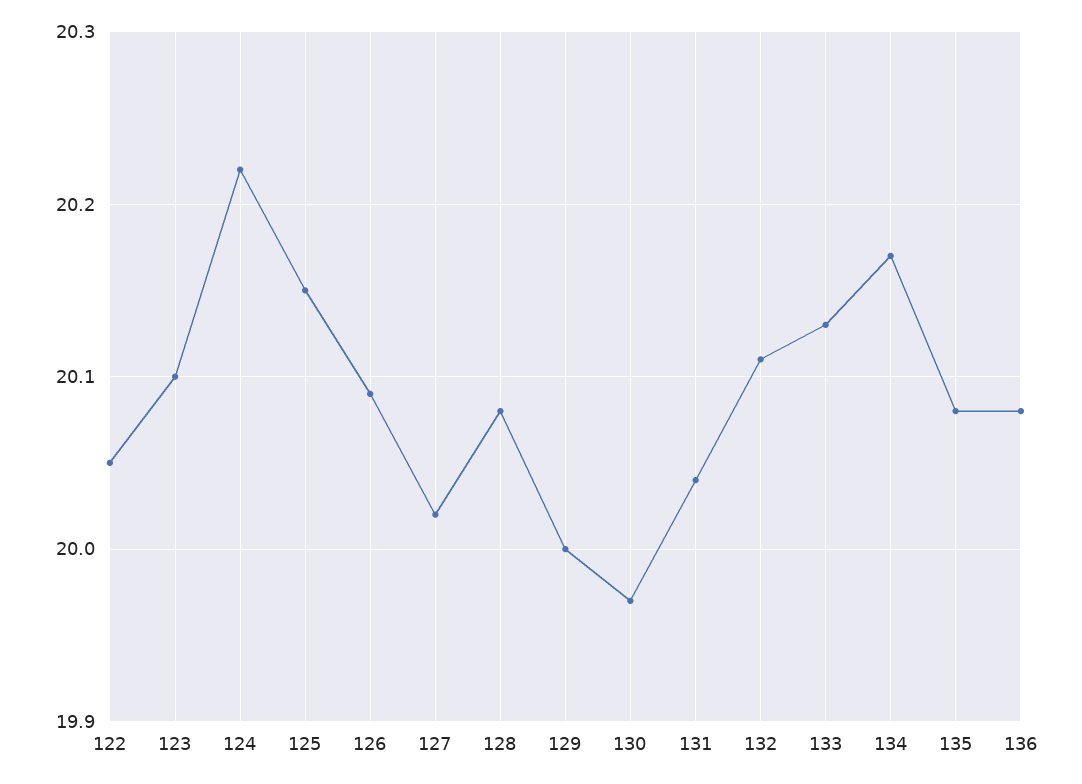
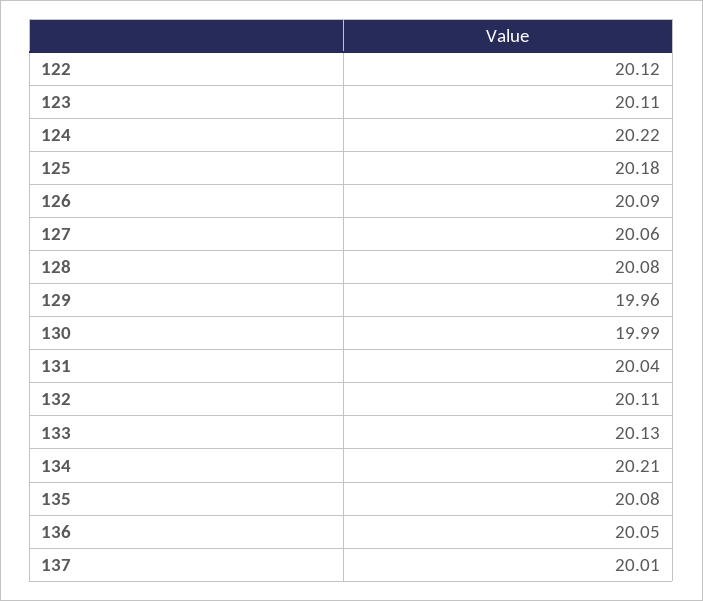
122: 20.05 -> 20.12
123: 20.1 -> 20.11
125: 20.15 -> 20.18
127: 20.02 -> 20.06
129: 20 -> 19.96
130: 19.97 -> 19.99
134: 20.17 -> 20.21
136: 20.08 -> 20.05
137: none -> 20.01

